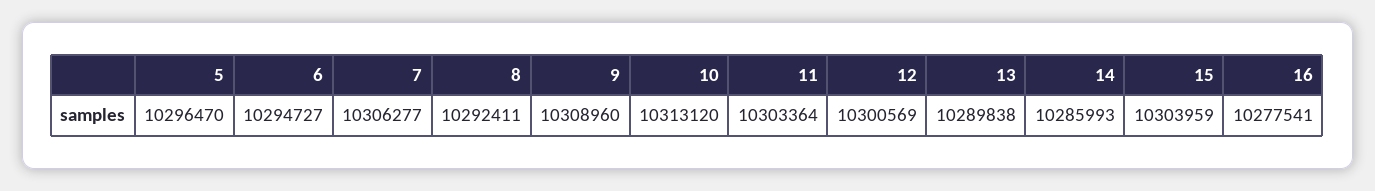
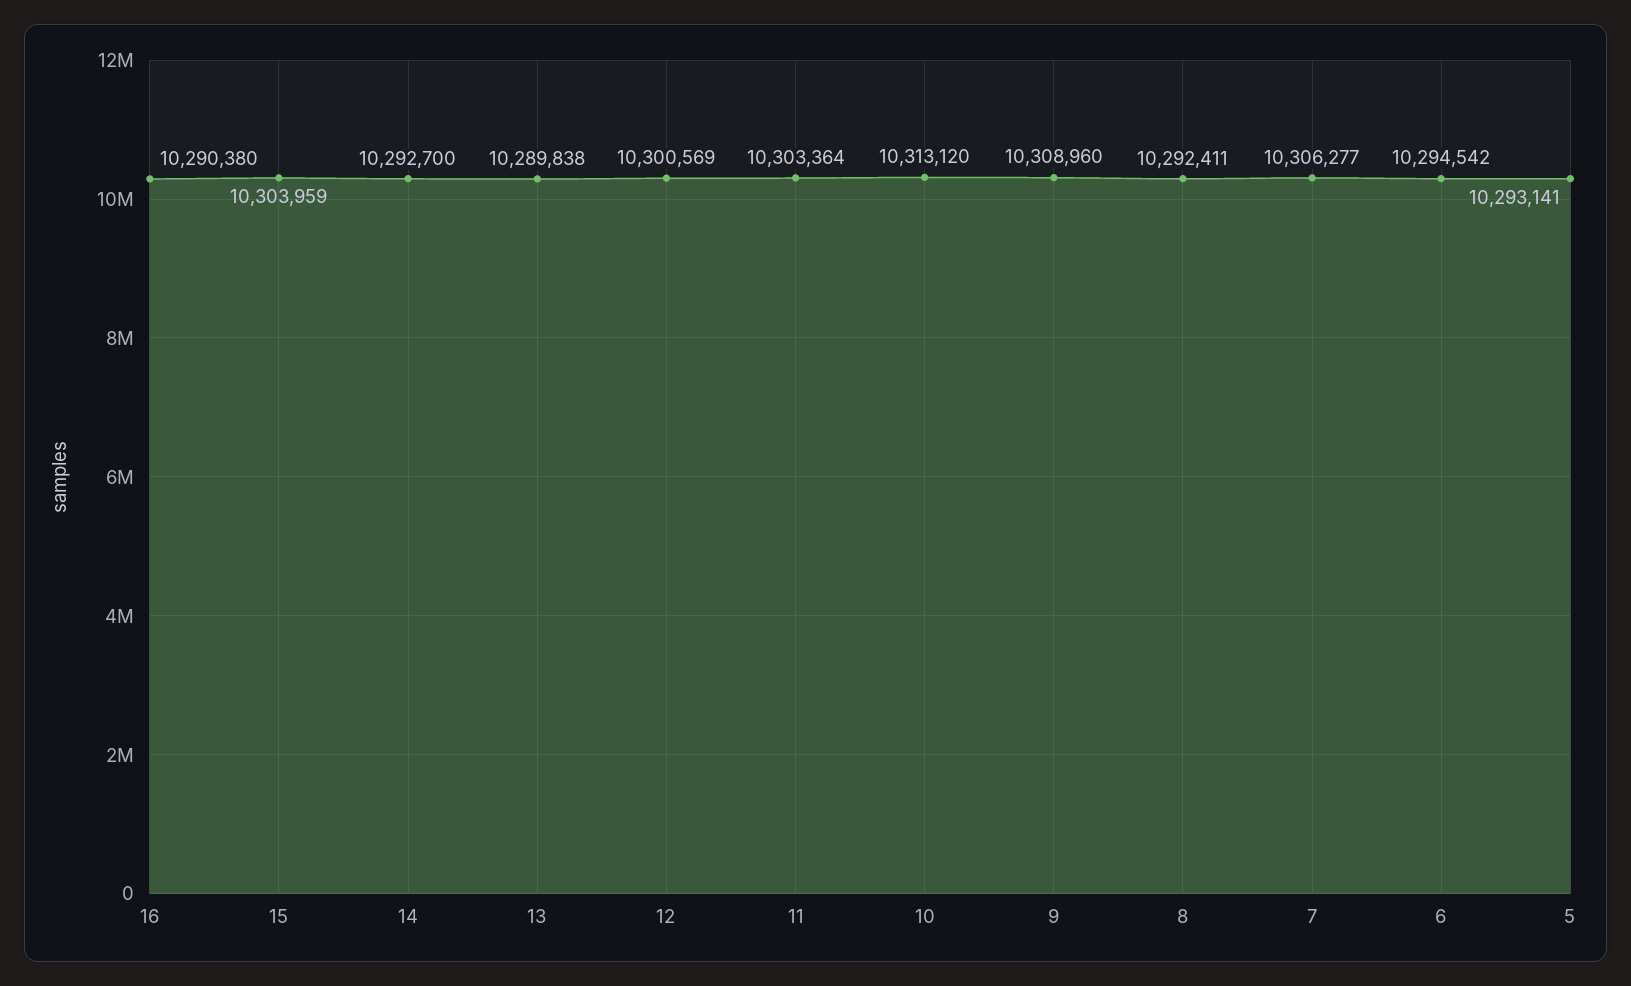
5: 10296470 -> 10293141
6: 10294727 -> 10294542
14: 10285993 -> 10292700
16: 10277541 -> 10290380

